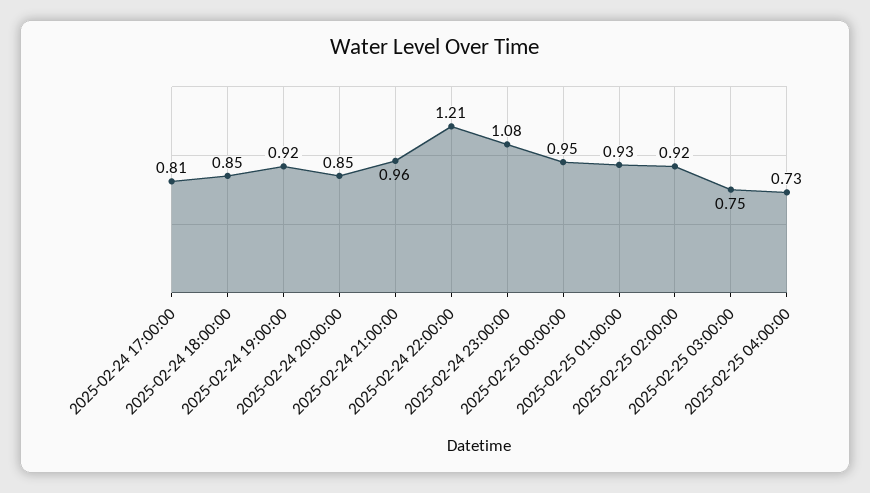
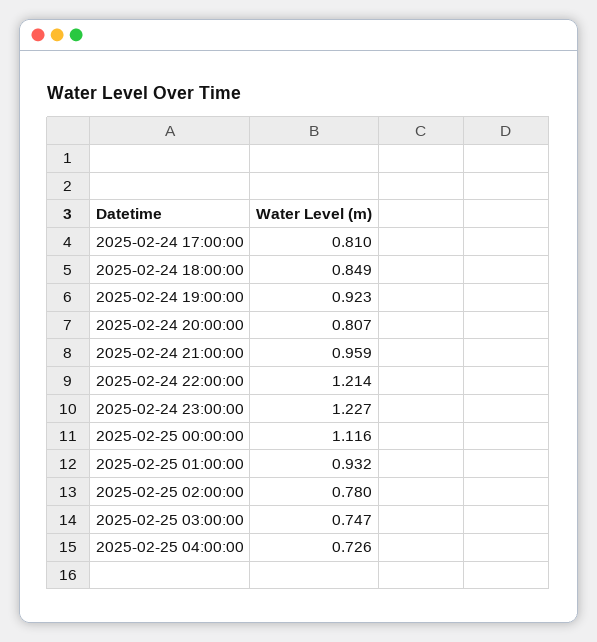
2025-02-24 20:00:00: 0.85 -> 0.807
2025-02-24 23:00:00: 1.08 -> 1.227
2025-02-25 00:00:00: 0.95 -> 1.116
2025-02-25 02:00:00: 0.92 -> 0.78

